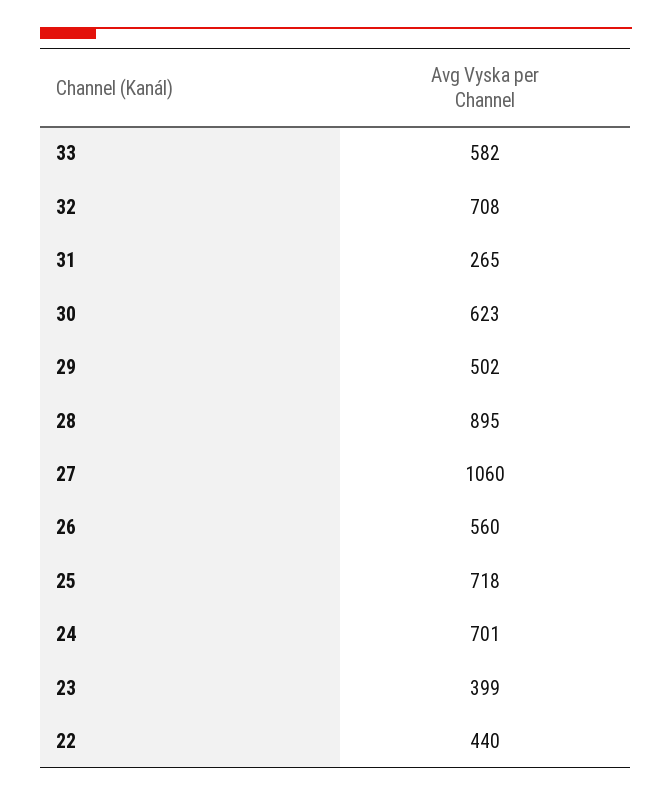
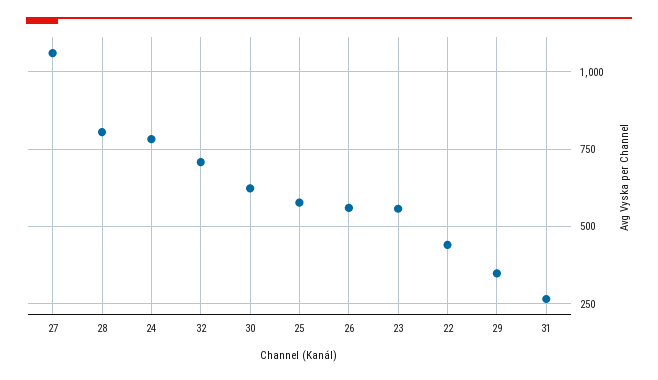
33: 582 -> none
29: 502 -> 350
28: 895 -> 800
25: 718 -> 575
24: 701 -> 775
23: 399 -> 550

